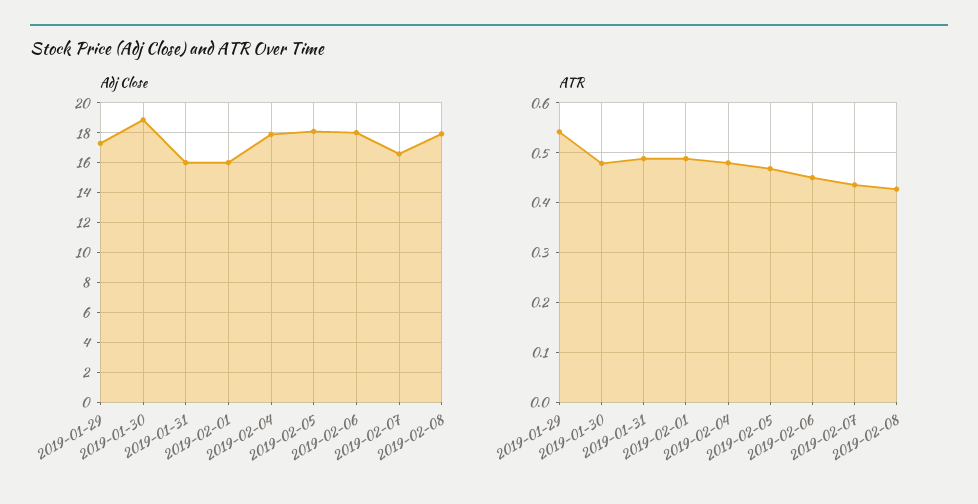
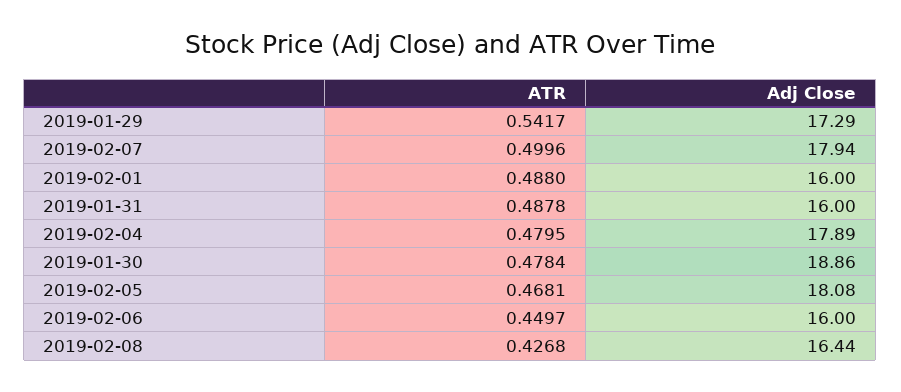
Adj Close, 2019-02-06: 18 -> 16
Adj Close, 2019-02-07: 16.5 -> 17.94
Adj Close, 2019-02-08: 18 -> 16.44
ATR, 2019-02-07: 0.44 -> 0.4996

